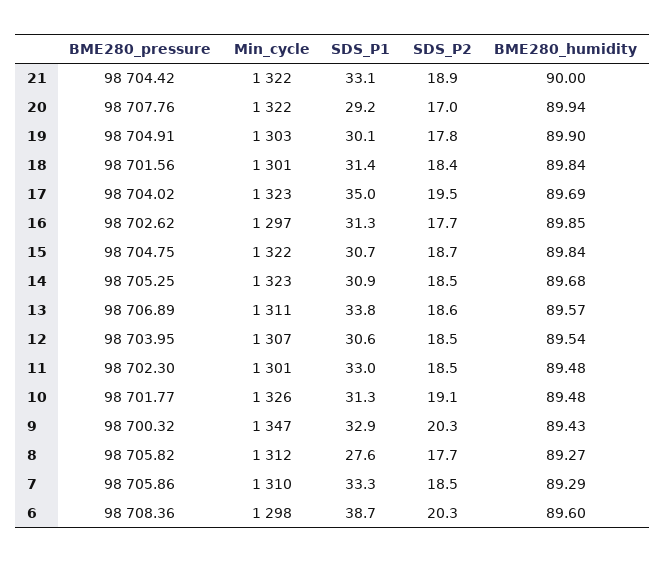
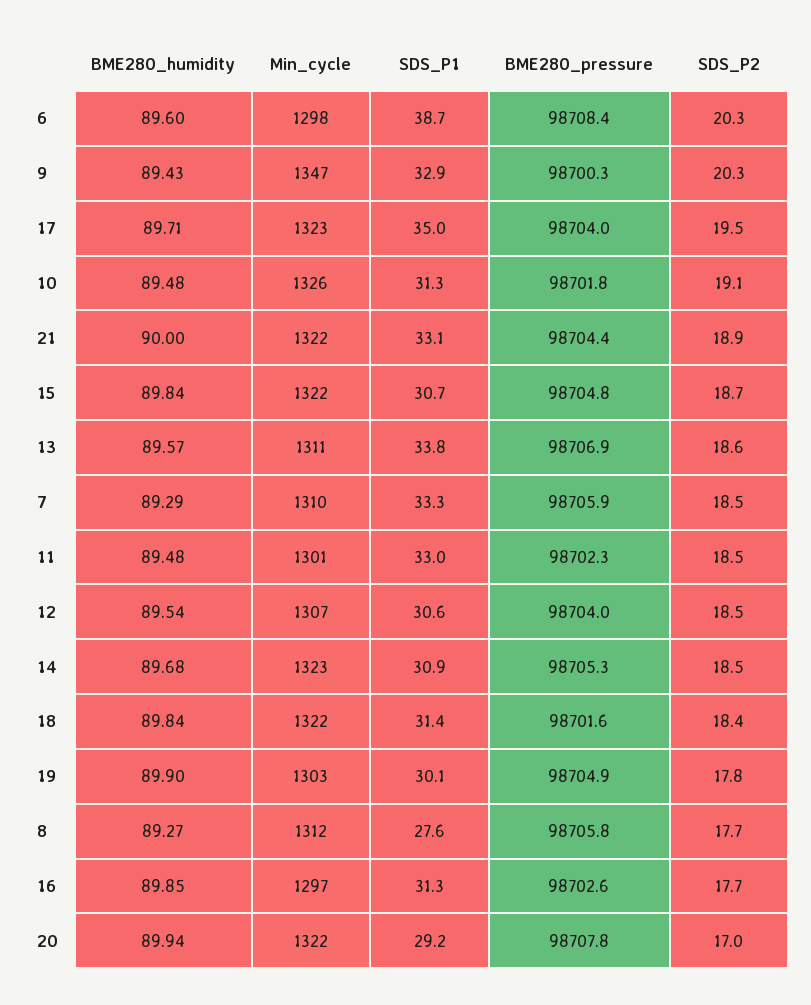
Min_cycle, 18: 1301 -> 1322
BME280_humidity, 17: 89.69 -> 89.71

